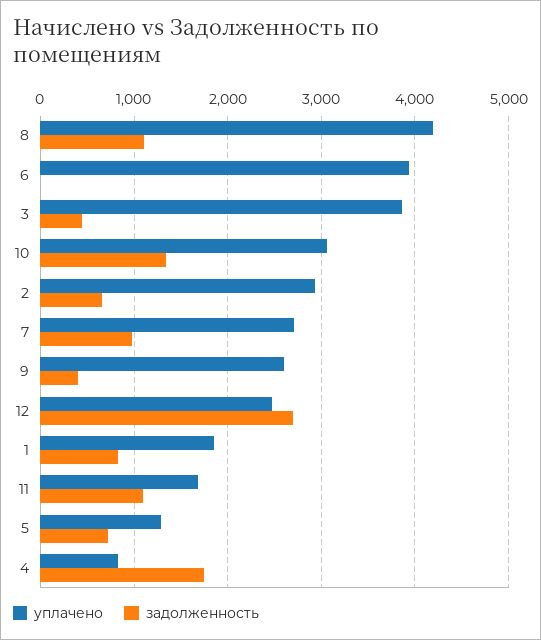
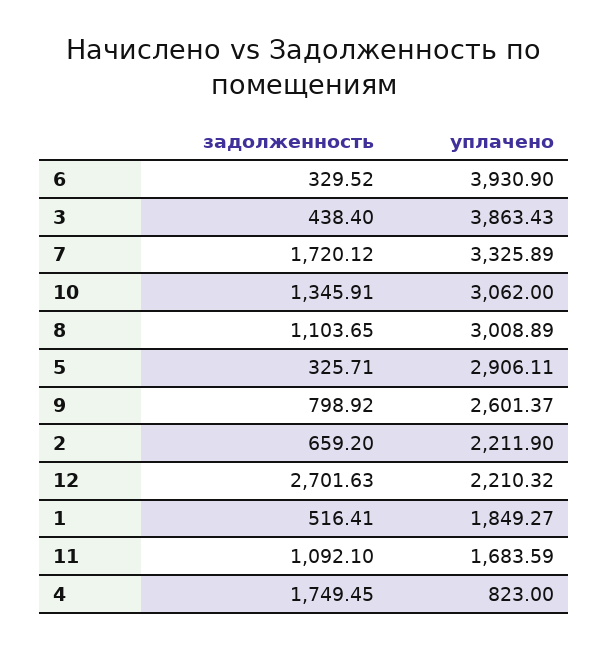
уплачено, 8: 4200 -> 3008.89
задолженность, 6: 0 -> 329.52
уплачено, 2: 2900 -> 2211.9
уплачено, 7: 2700 -> 3325.89
задолженность, 7: 1000 -> 1720.12
задолженность, 9: 400 -> 798.92
уплачено, 12: 2500 -> 2210.32
задолженность, 1: 800 -> 516.41
уплачено, 5: 1300 -> 2906.11
задолженность, 5: 700 -> 325.71

